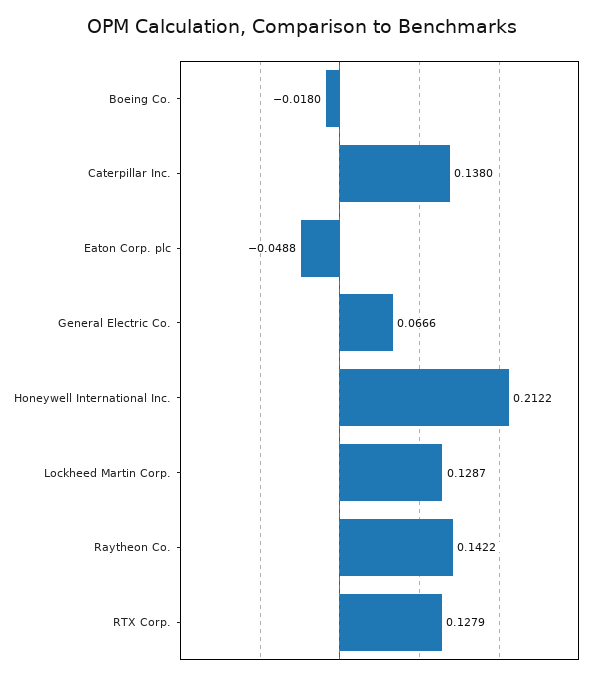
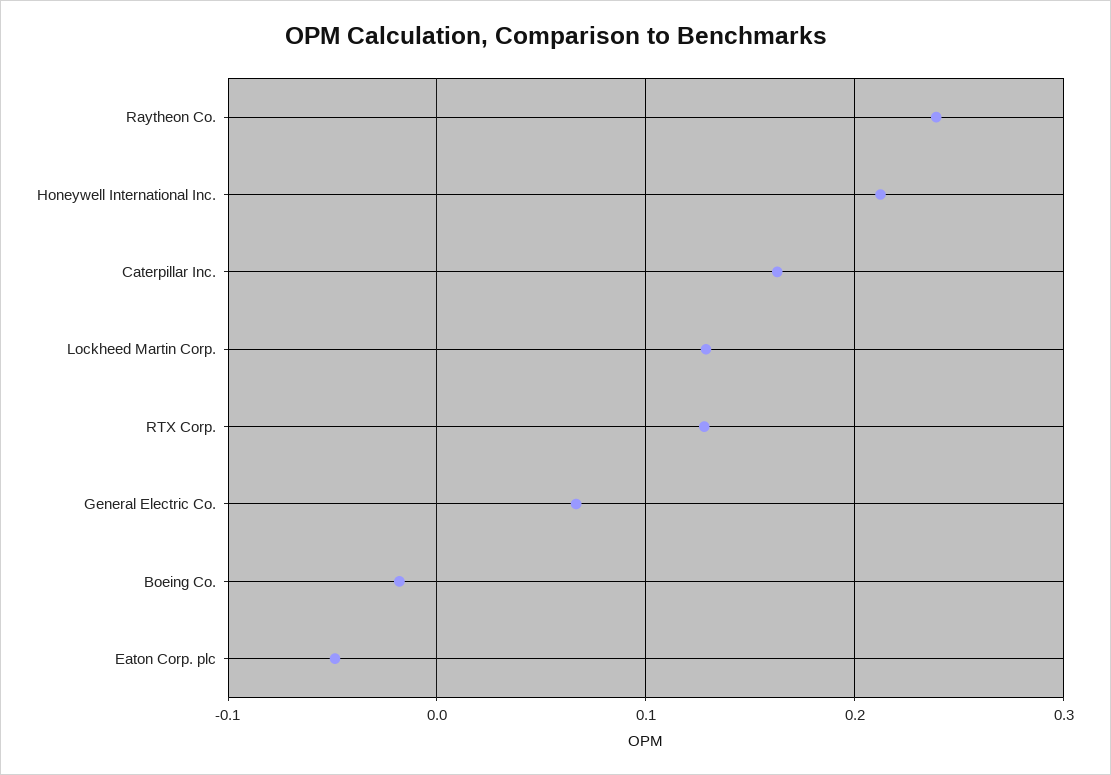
Caterpillar Inc.: 0.138 -> 0.16
Raytheon Co.: 0.1422 -> 0.24

